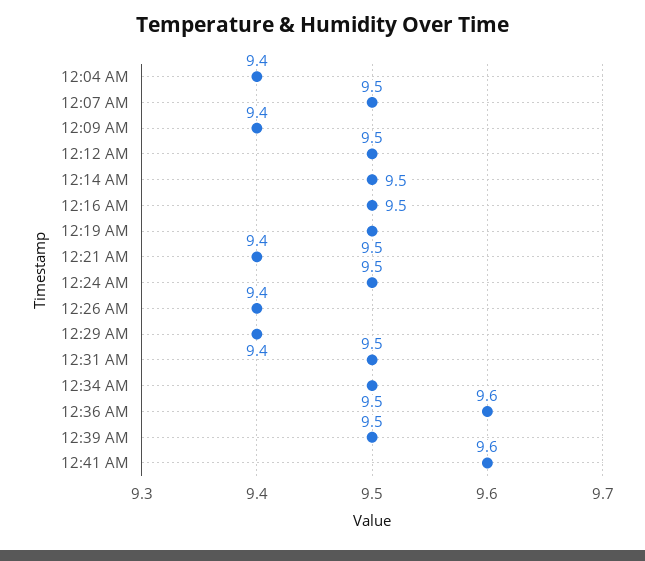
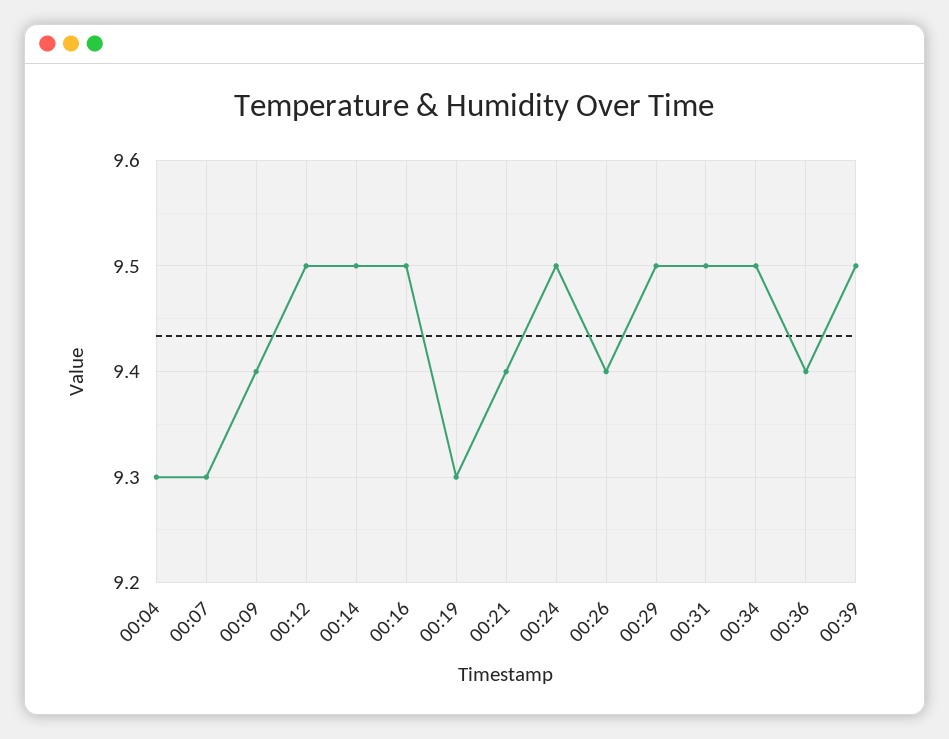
12:04 AM: 9.4 -> 9.3
12:07 AM: 9.5 -> 9.3
12:19 AM: 9.5 -> 9.3
12:29 AM: 9.4 -> 9.5
12:36 AM: 9.6 -> 9.4
12:41 AM: 9.6 -> none

